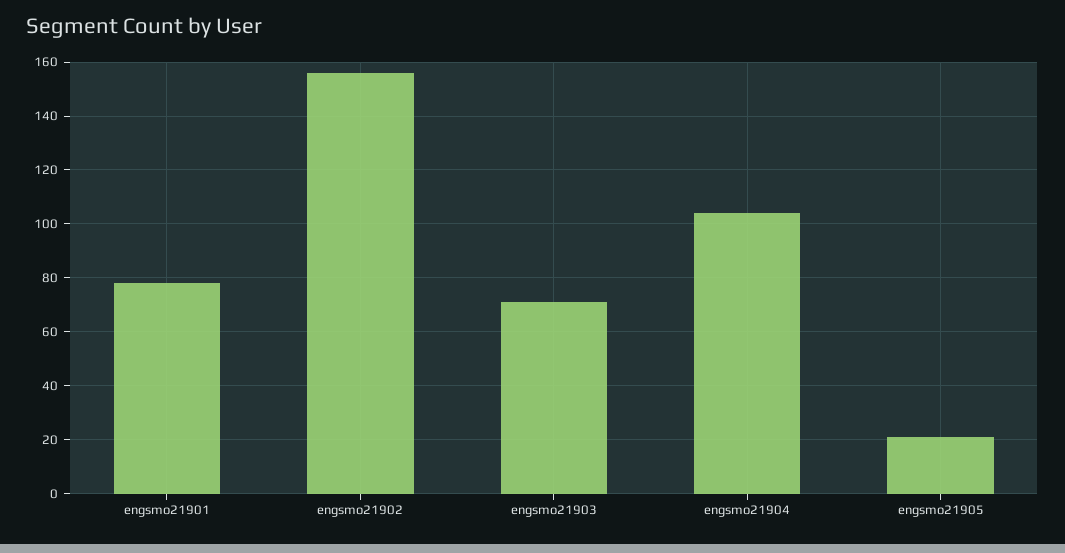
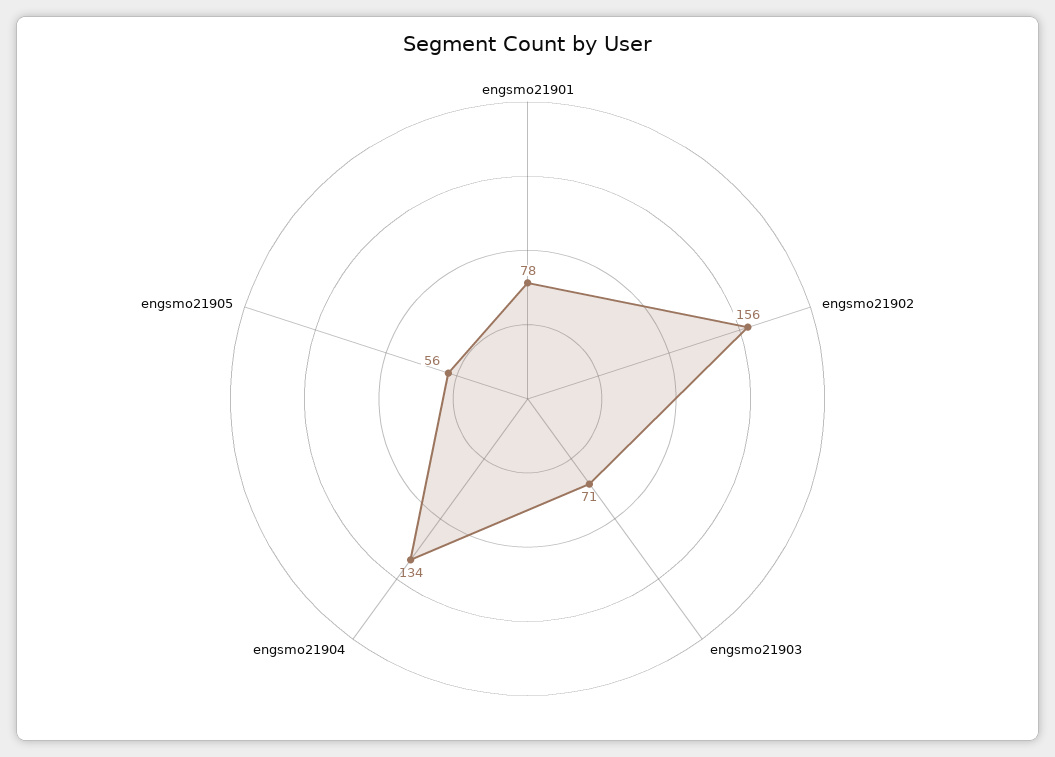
engsmo21904: 105 -> 134
engsmo21905: 20 -> 56

